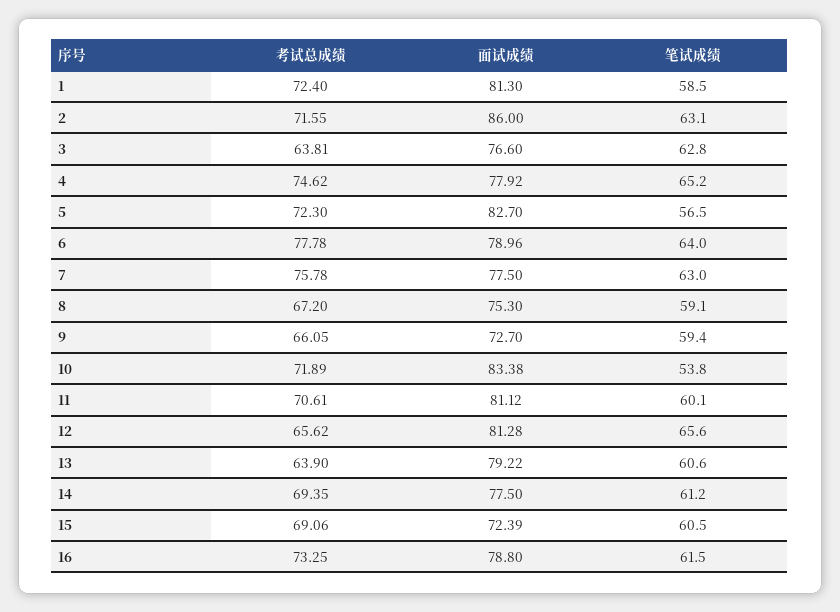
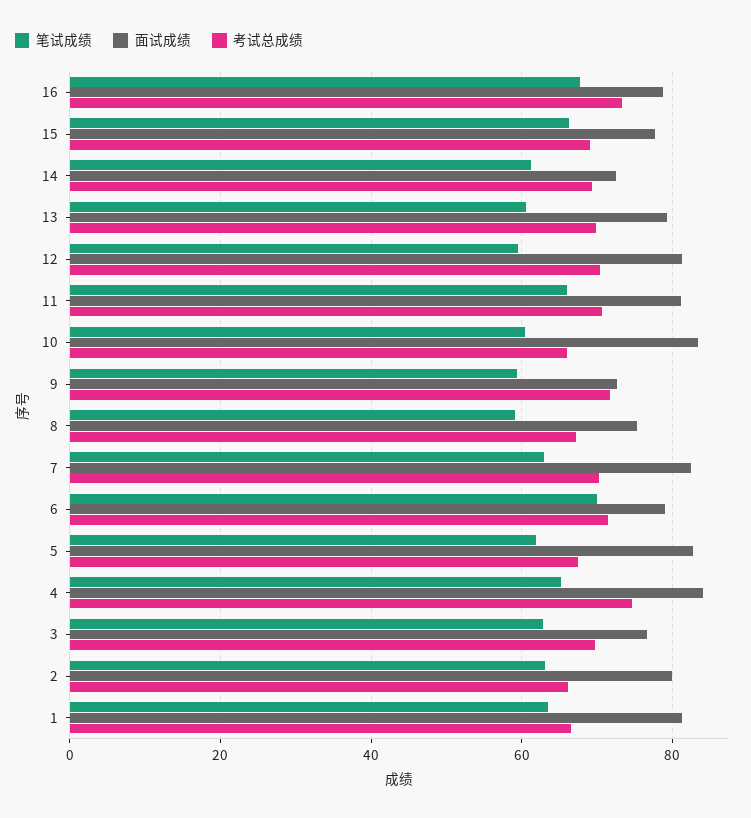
考试总成绩, 1: 72.4 -> 66
笔试成绩, 1: 58.5 -> 64
考试总成绩, 2: 71.55 -> 66
面试成绩, 2: 86 -> 80
考试总成绩, 3: 63.81 -> 70
面试成绩, 4: 77.92 -> 84
考试总成绩, 5: 72.3 -> 68
笔试成绩, 5: 56.5 -> 62
考试总成绩, 6: 77.78 -> 72
笔试成绩, 6: 64 -> 70
考试总成绩, 7: 75.78 -> 70
面试成绩, 7: 77.5 -> 82
考试总成绩, 9: 66.05 -> 72
考试总成绩, 10: 71.89 -> 66
笔试成绩, 10: 53.8 -> 60
笔试成绩, 11: 60.1 -> 66
考试总成绩, 12: 65.62 -> 70
笔试成绩, 12: 65.6 -> 60
考试总成绩, 13: 63.9 -> 70
面试成绩, 14: 77.5 -> 72
面试成绩, 15: 72.39 -> 78
笔试成绩, 15: 60.5 -> 66
笔试成绩, 16: 61.5 -> 68

